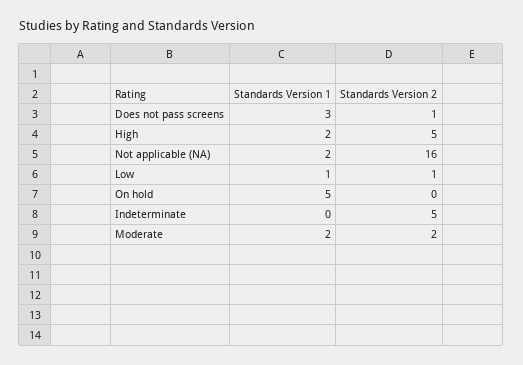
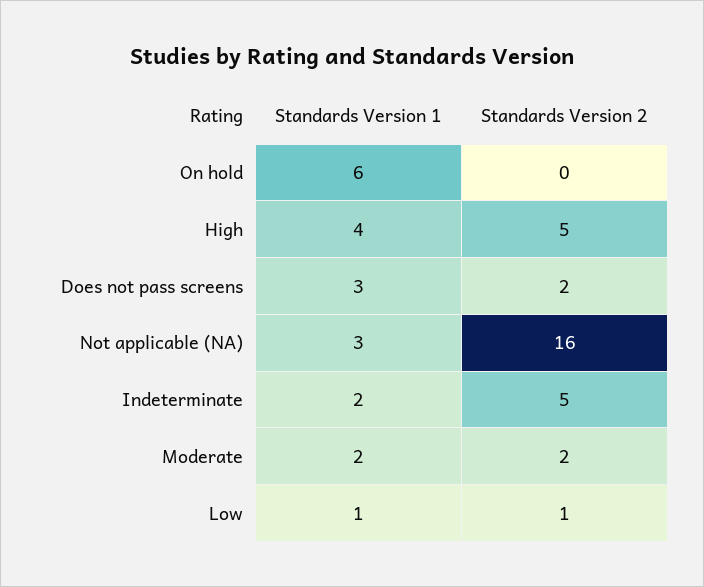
Standards Version 2, Does not pass screens: 1 -> 2
Standards Version 1, High: 2 -> 4
Standards Version 1, Not applicable (NA): 2 -> 3
Standards Version 1, On hold: 5 -> 6
Standards Version 1, Indeterminate: 0 -> 2

